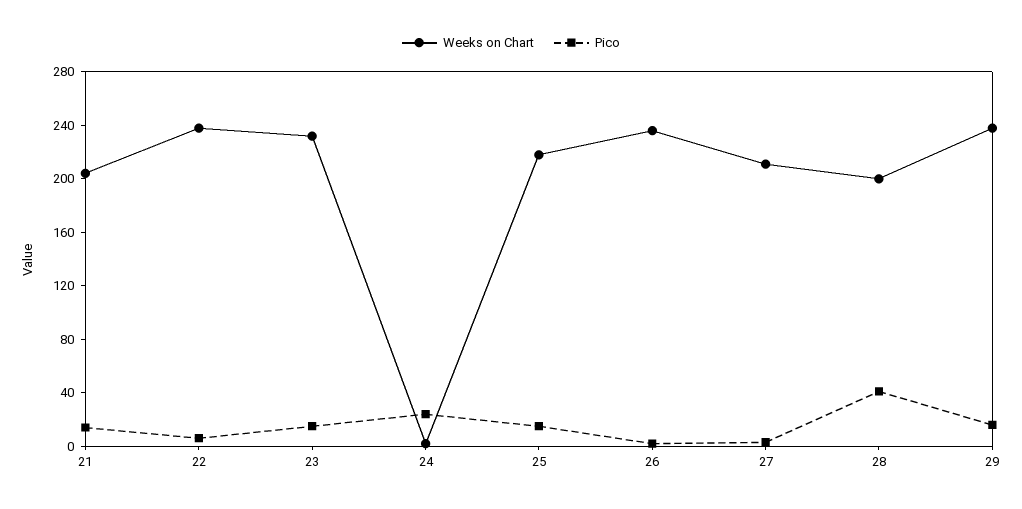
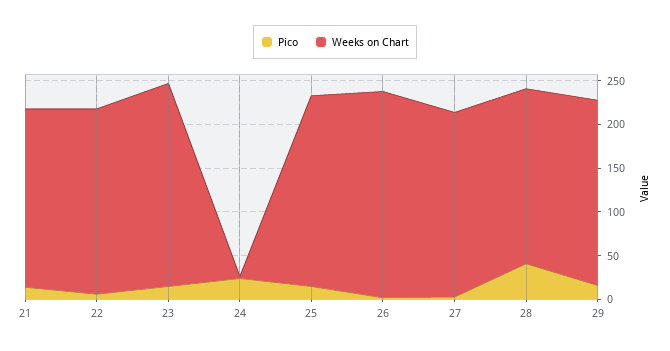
Weeks on Chart, 22: 240 -> 210
Weeks on Chart, 29: 240 -> 210

